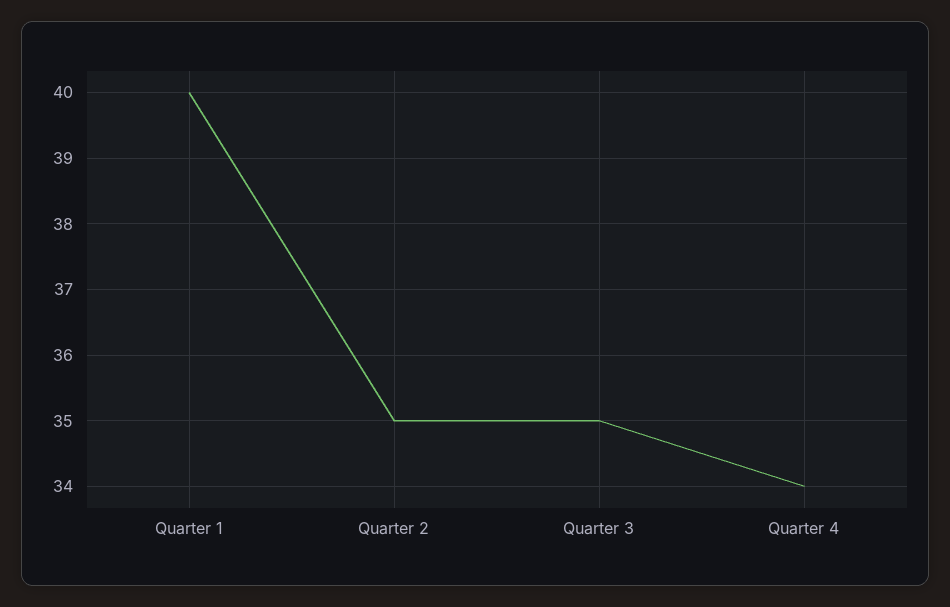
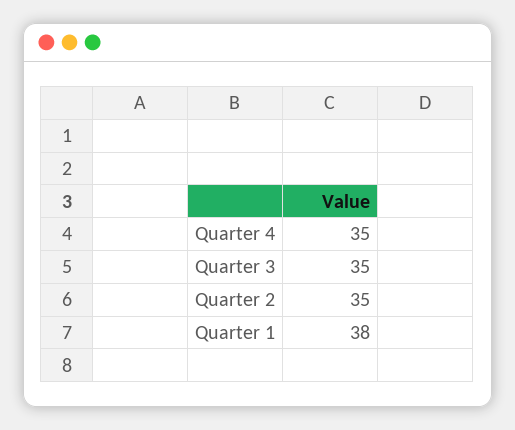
Quarter 1: 40 -> 38
Quarter 4: 34 -> 35

